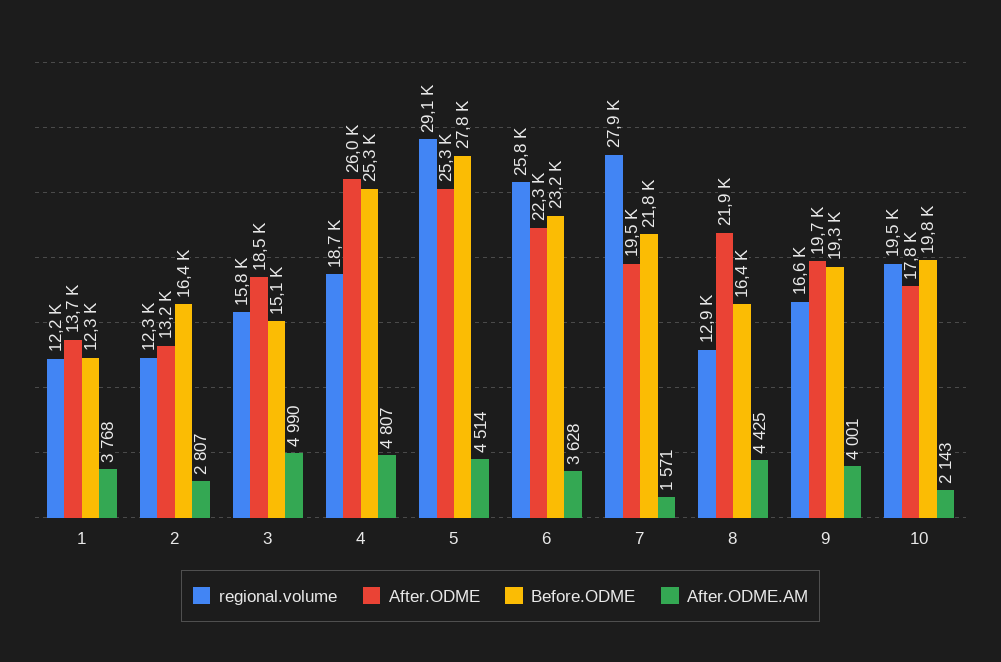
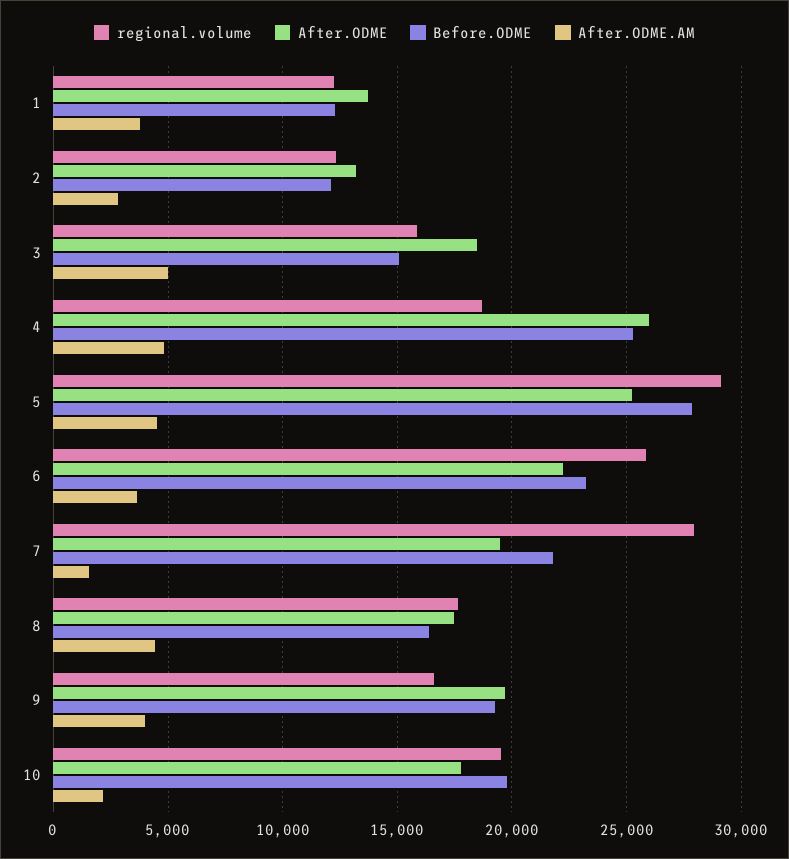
Before.ODME, 2: 16400 -> 12000
regional.volume, 8: 12900 -> 17500
After.ODME, 8: 21900 -> 17500

